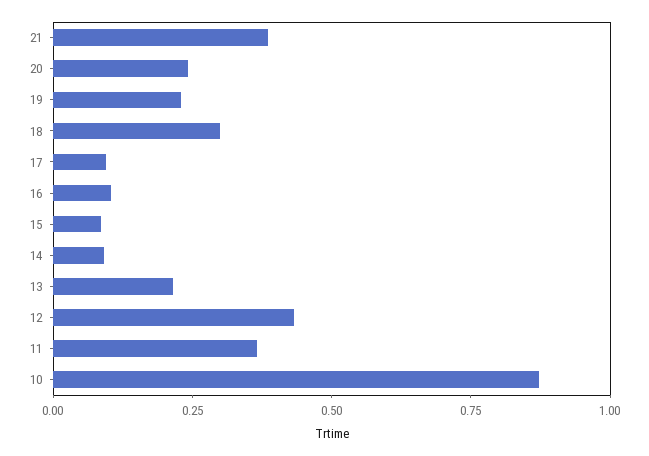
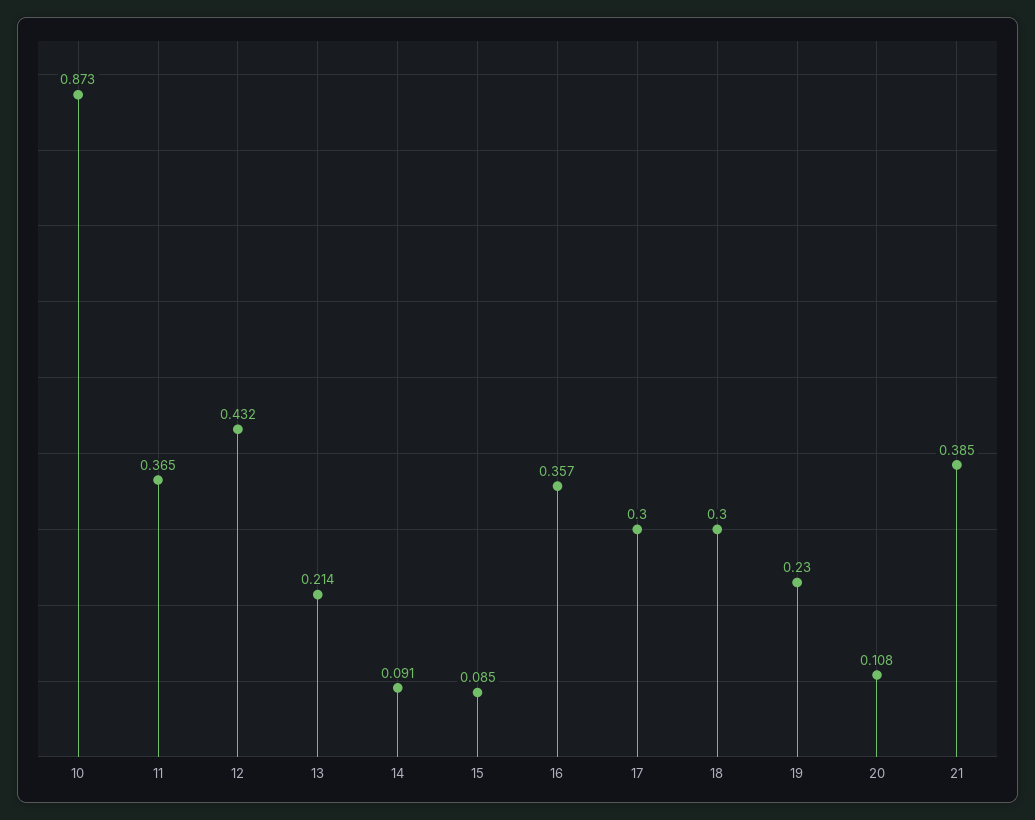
20: 0.25 -> 0.108
17: 0.1 -> 0.3
16: 0.1 -> 0.357

